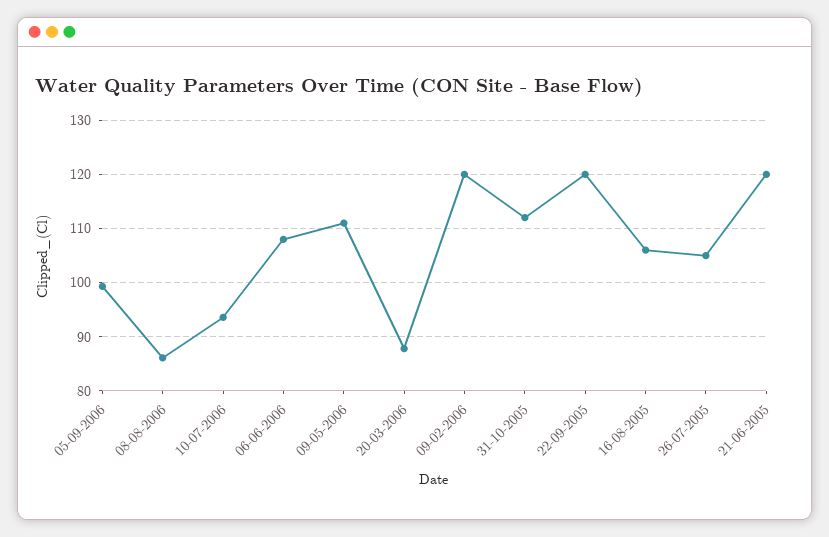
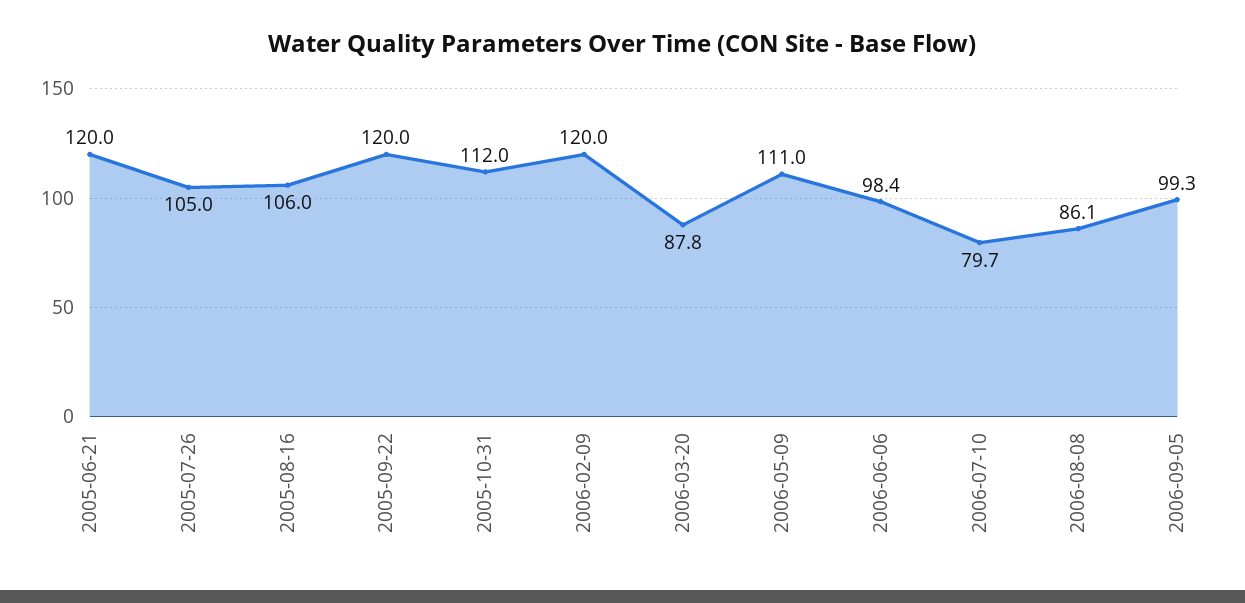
10-07-2006: 94 -> 79.7
06-06-2006: 108 -> 98.4

